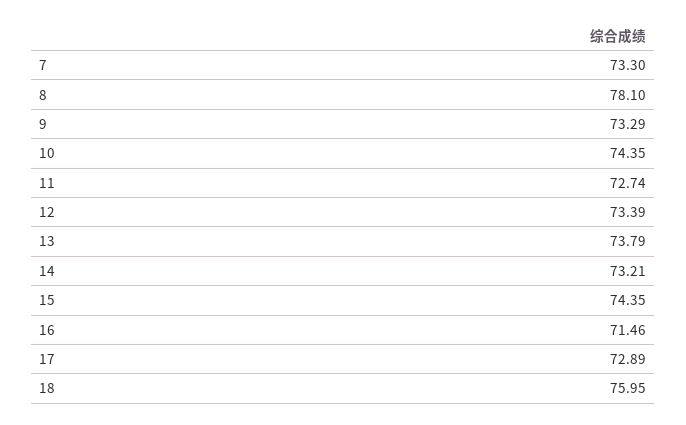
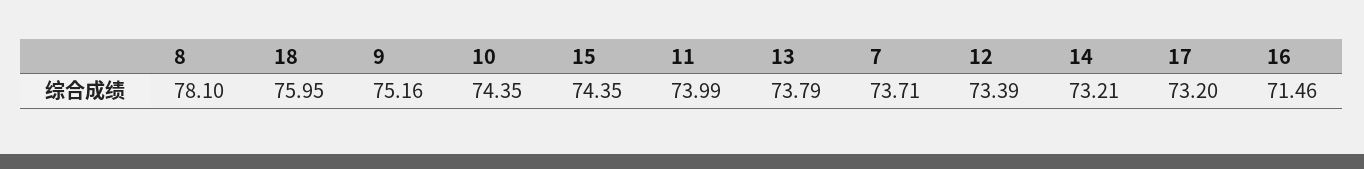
7: 73.3 -> 73.71
9: 73.29 -> 75.16
11: 72.74 -> 73.99
17: 72.89 -> 73.2

